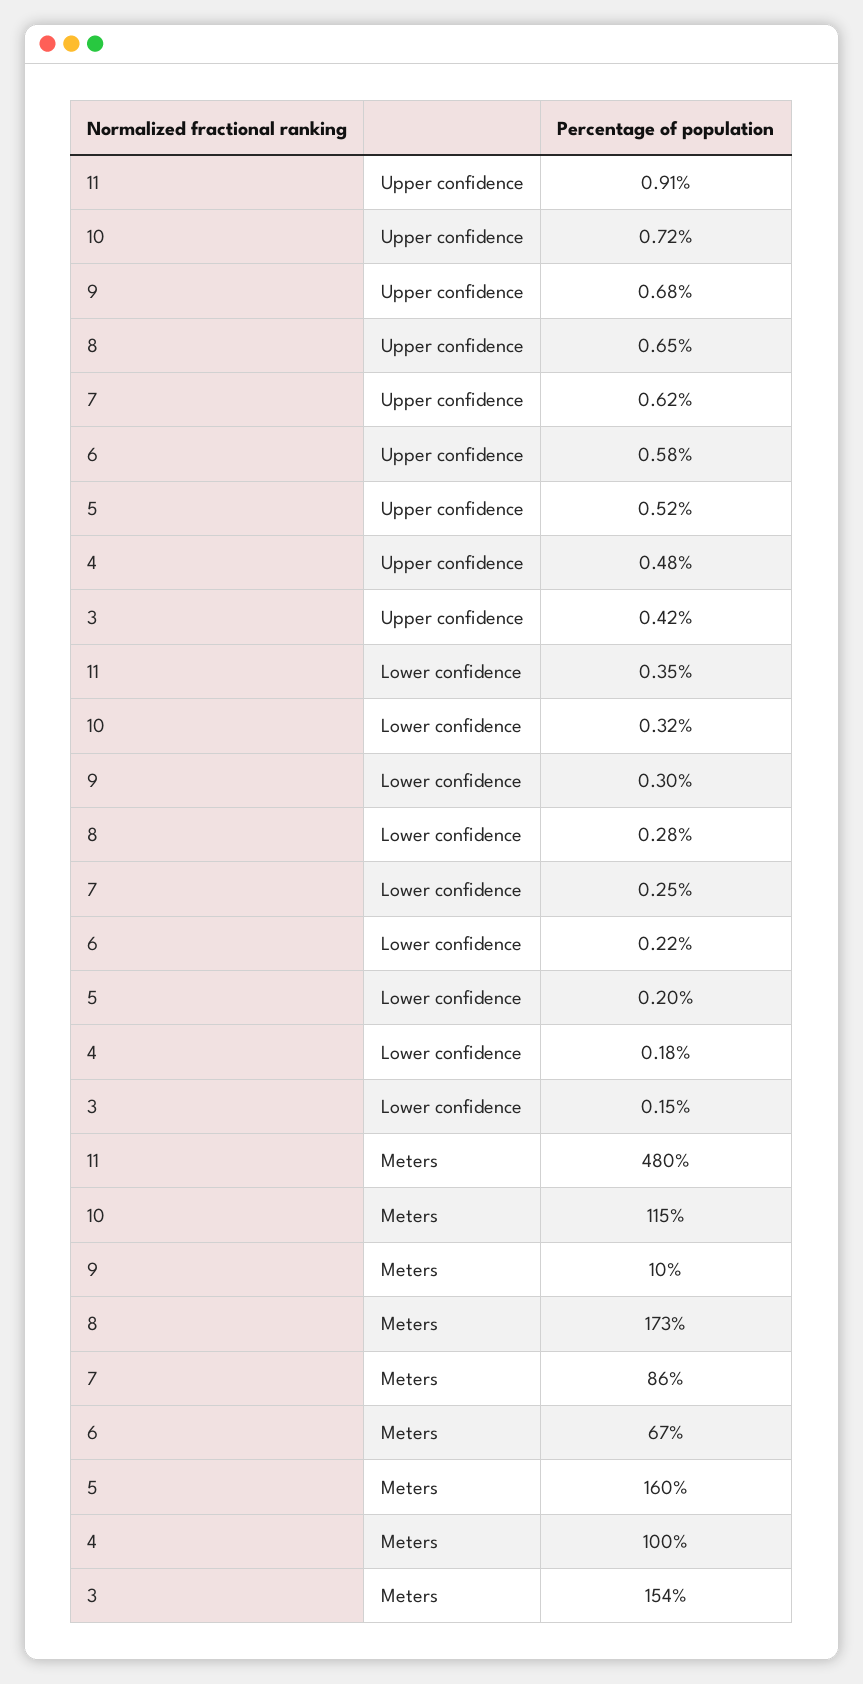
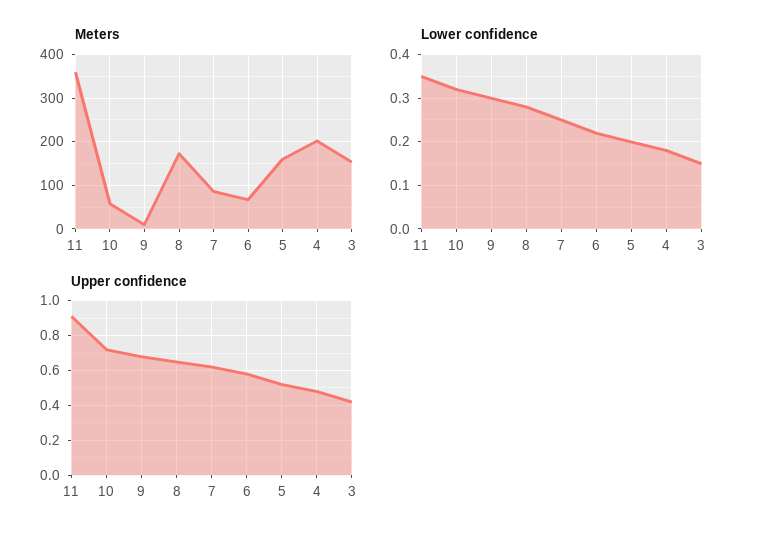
Meters, 11: 480 -> 360
Meters, 10: 115 -> 60
Meters, 4: 100 -> 200

